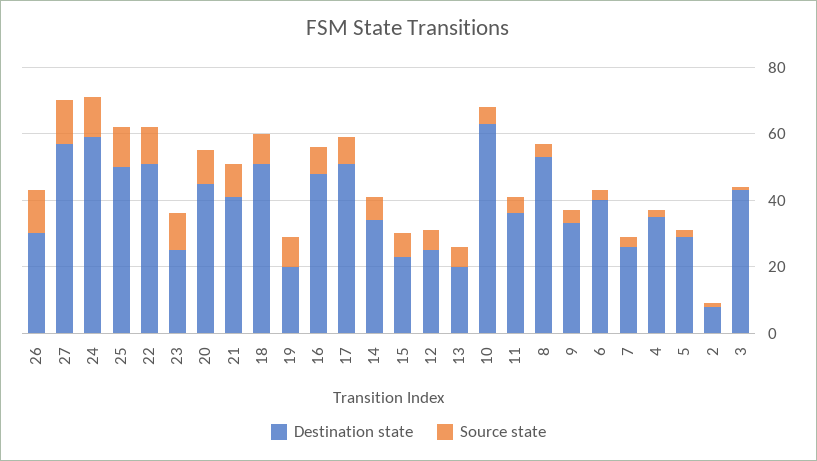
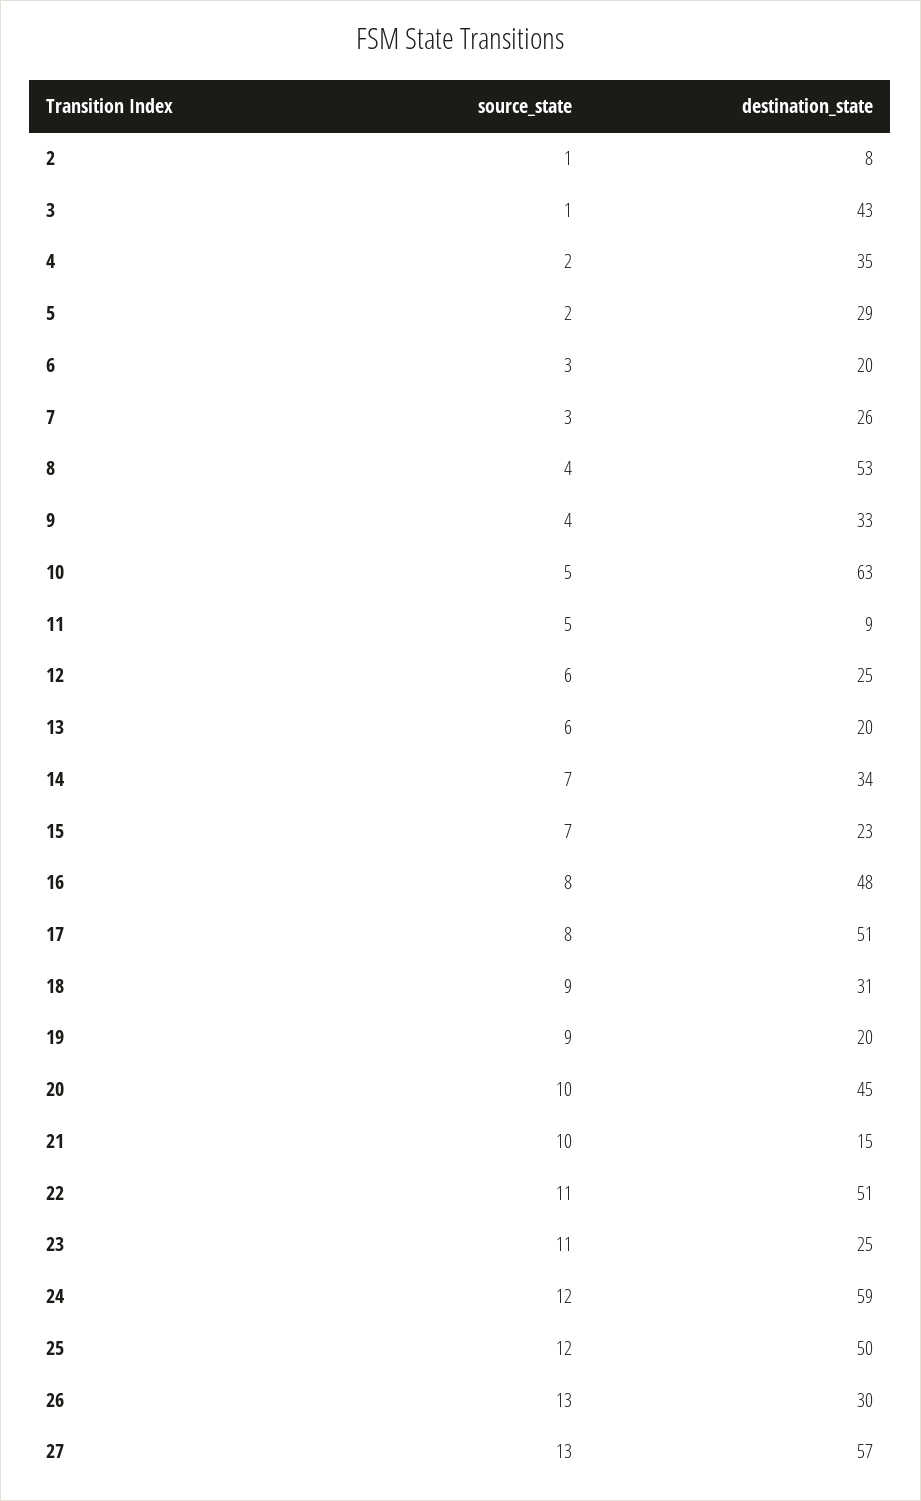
Destination state, 21: 40 -> 15
Destination state, 18: 50 -> 31
Destination state, 11: 35 -> 9
Destination state, 6: 40 -> 20

